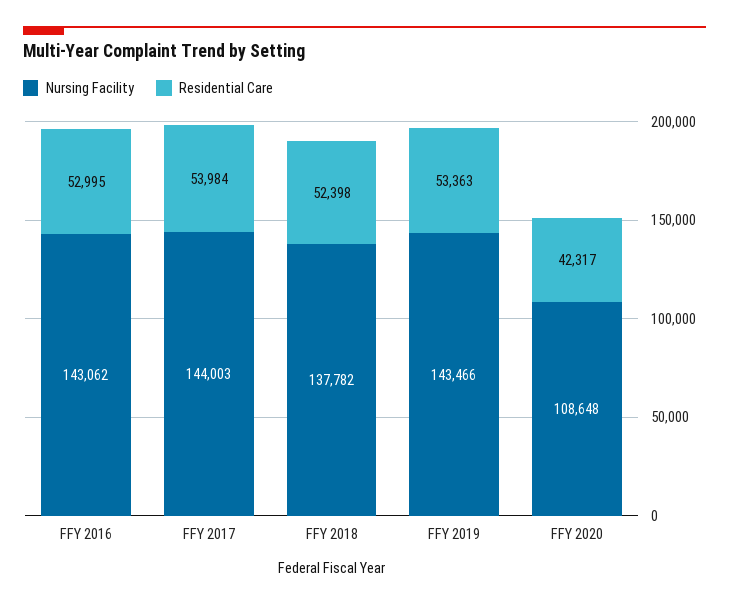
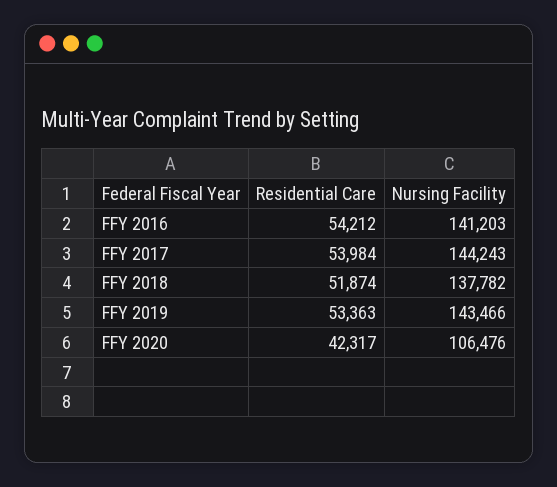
Nursing Facility, FFY 2016: 143062 -> 141203
Residential Care, FFY 2016: 52995 -> 54212
Nursing Facility, FFY 2017: 144003 -> 144243
Residential Care, FFY 2018: 52398 -> 51874
Nursing Facility, FFY 2020: 108648 -> 106476

